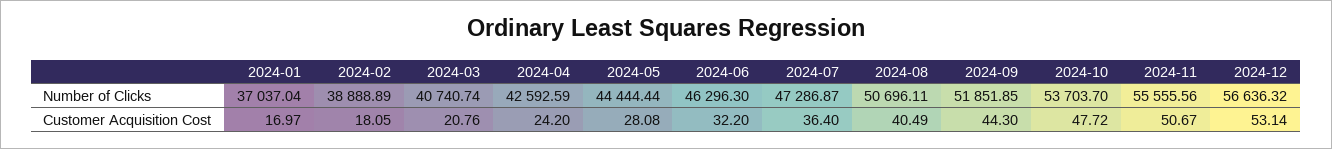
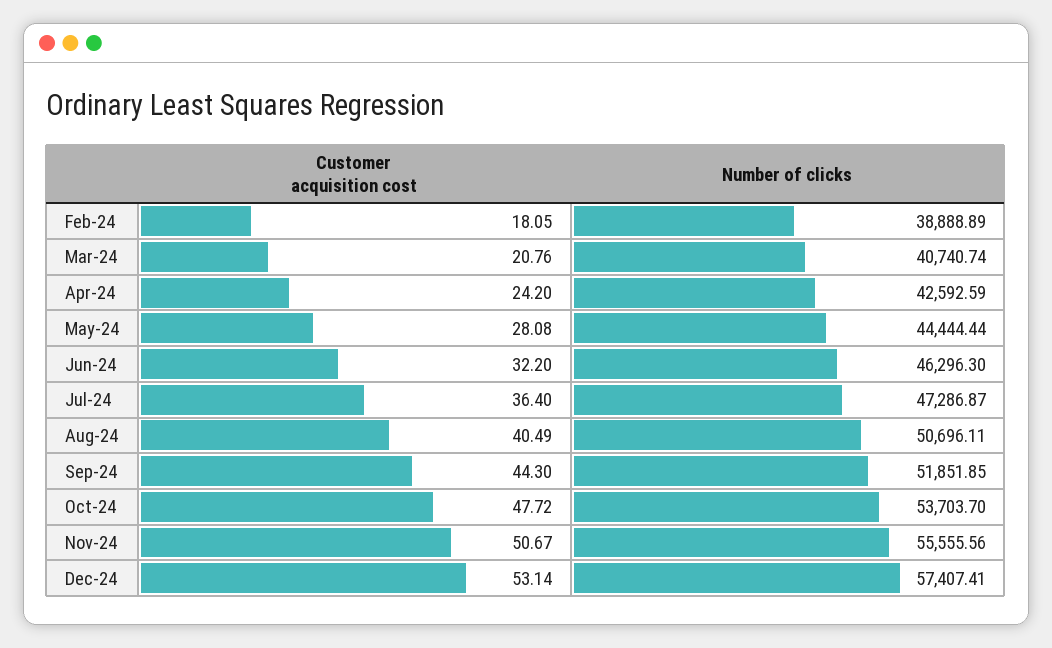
2024-01, Number of Clicks: 37037.04 -> none
2024-12, Number of Clicks: 56636.32 -> 57407.41
2024-01, Customer Acquisition Cost: 16.97 -> none

